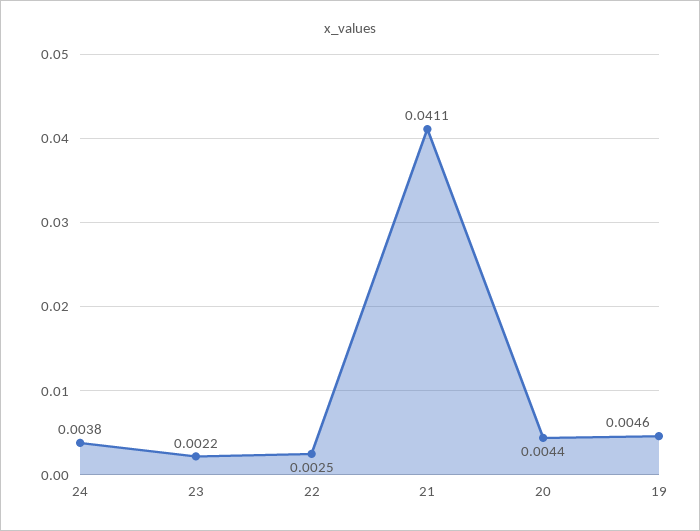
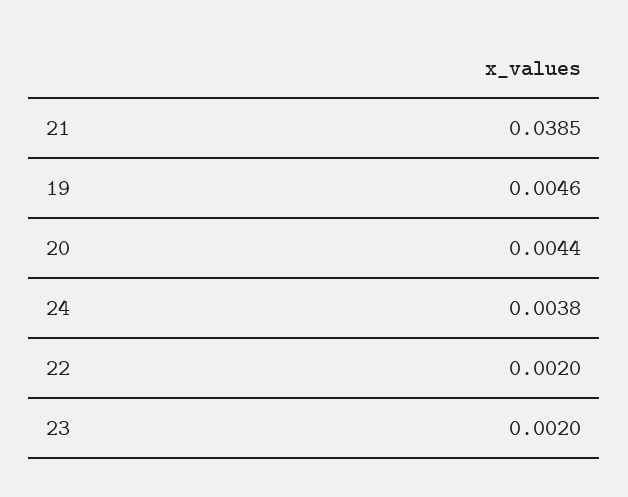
23: 0.0022 -> 0.002
22: 0.0025 -> 0.002
21: 0.0411 -> 0.0385

